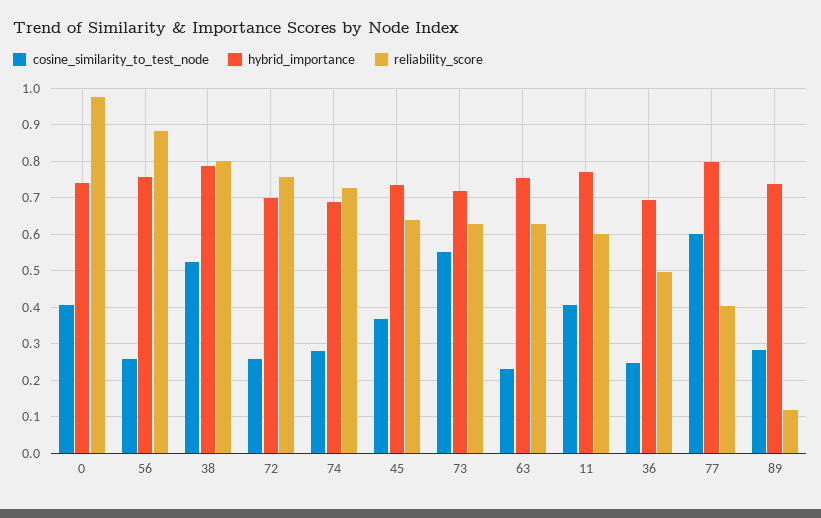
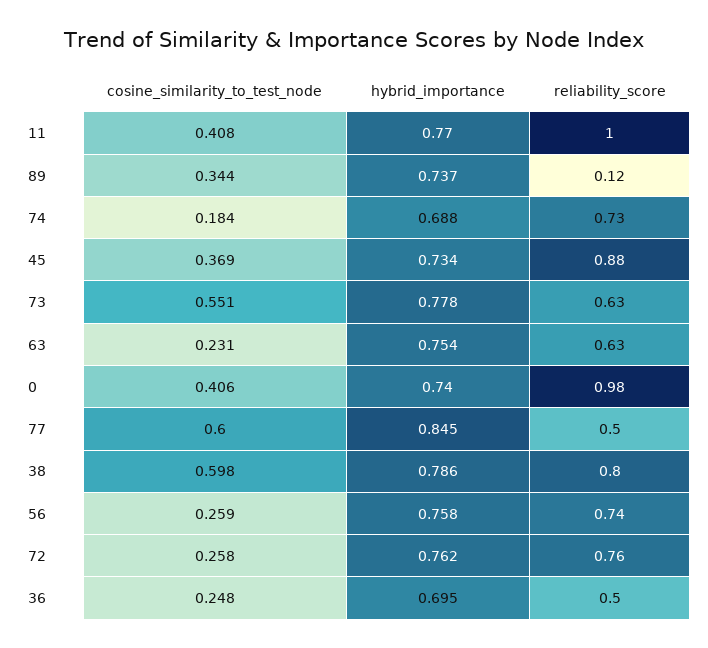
reliability_score, 56: 0.88 -> 0.74
cosine_similarity_to_test_node, 38: 0.52 -> 0.598
hybrid_importance, 72: 0.7 -> 0.762
cosine_similarity_to_test_node, 74: 0.28 -> 0.184
reliability_score, 45: 0.64 -> 0.88
hybrid_importance, 73: 0.72 -> 0.778
reliability_score, 11: 0.6 -> 1
hybrid_importance, 77: 0.8 -> 0.845
reliability_score, 77: 0.4 -> 0.5
cosine_similarity_to_test_node, 89: 0.28 -> 0.344

